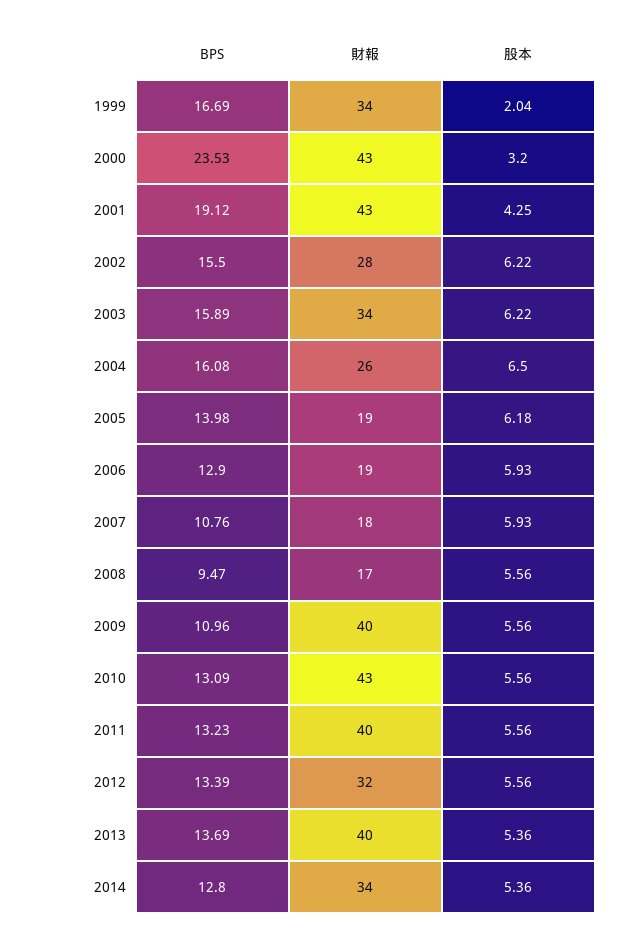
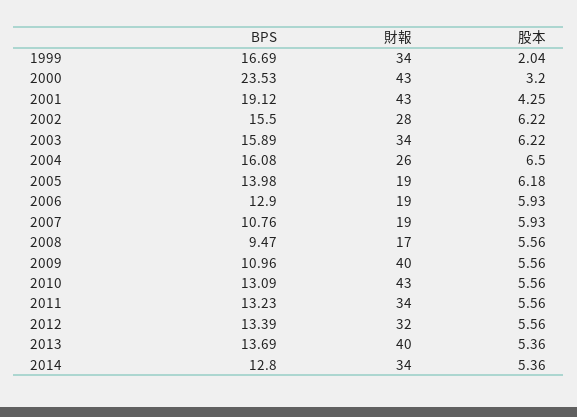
財報, 2007: 18 -> 19
財報, 2011: 40 -> 34

